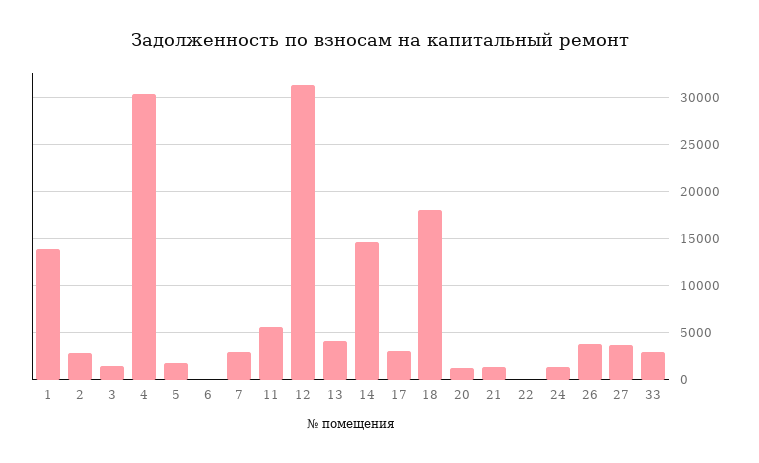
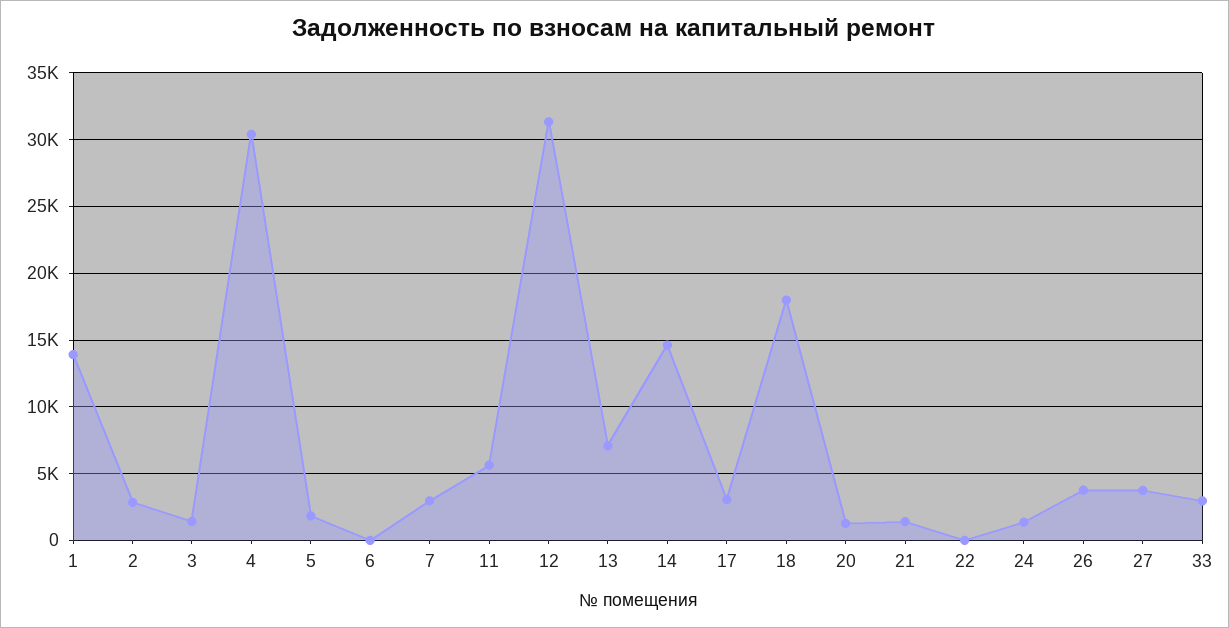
13: 4000 -> 7000

